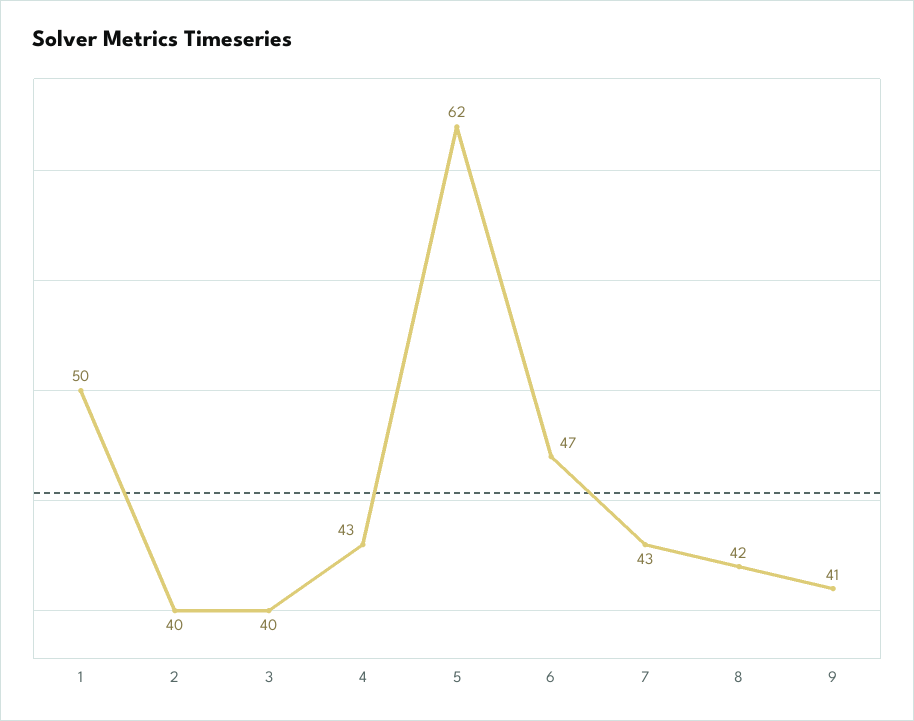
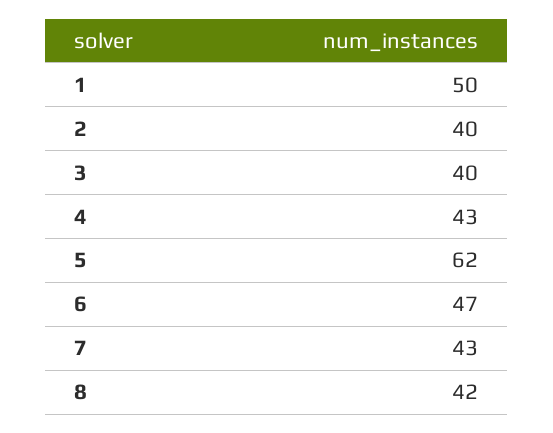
9: 41 -> none

